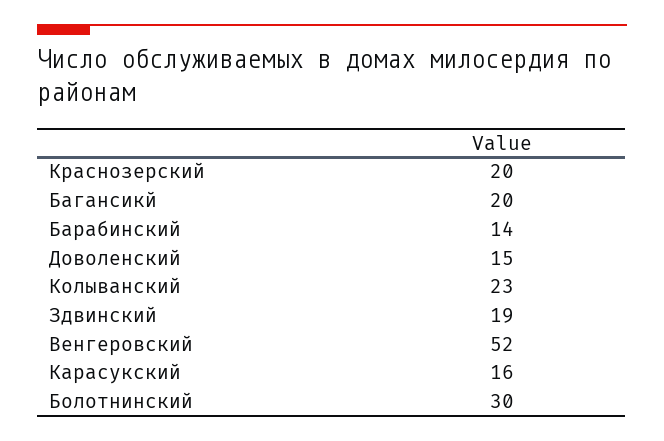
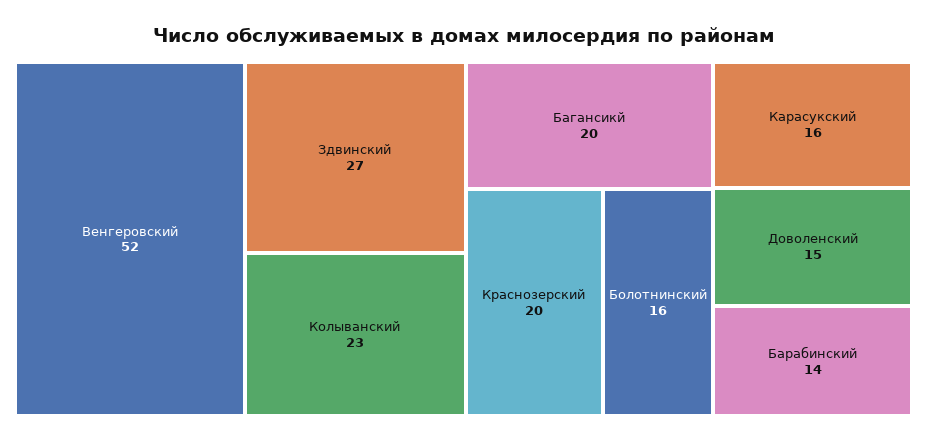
Здвинский: 19 -> 27
Болотнинский: 30 -> 16

